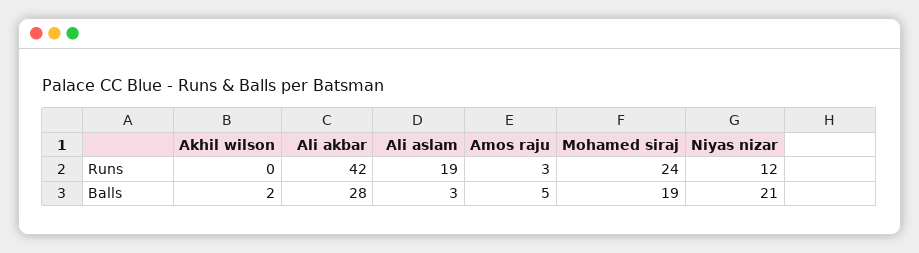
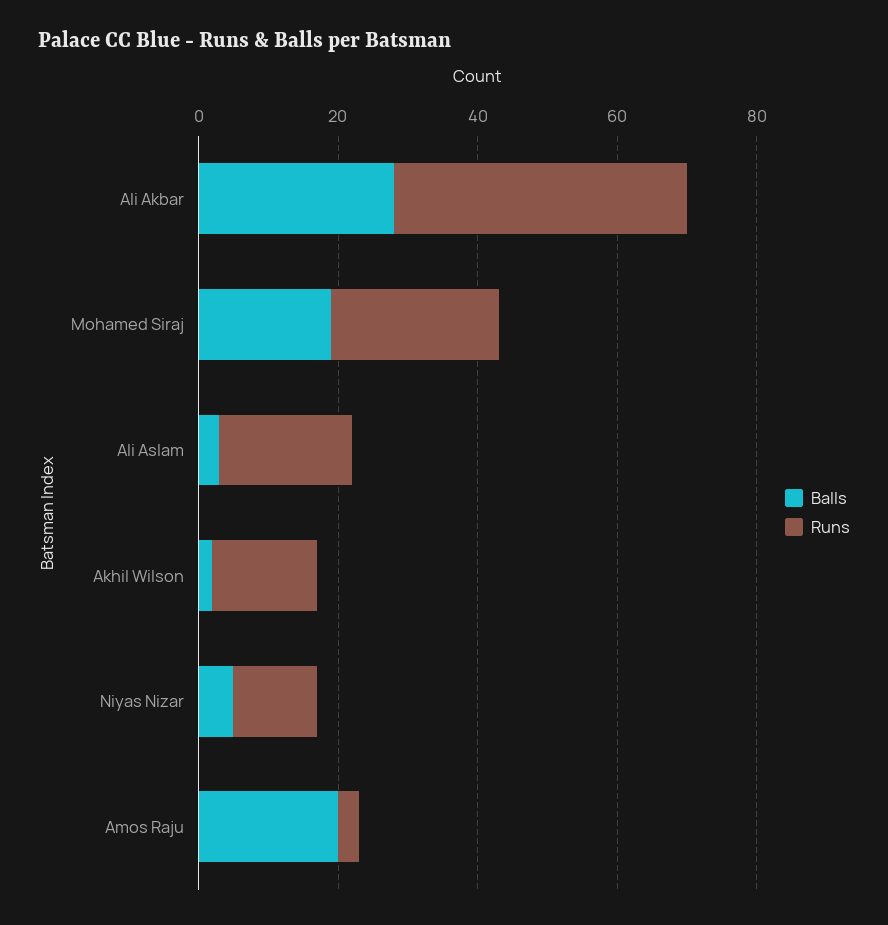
Runs, Akhil wilson: 0 -> 15
Balls, Amos raju: 5 -> 20
Balls, Niyas nizar: 21 -> 5

